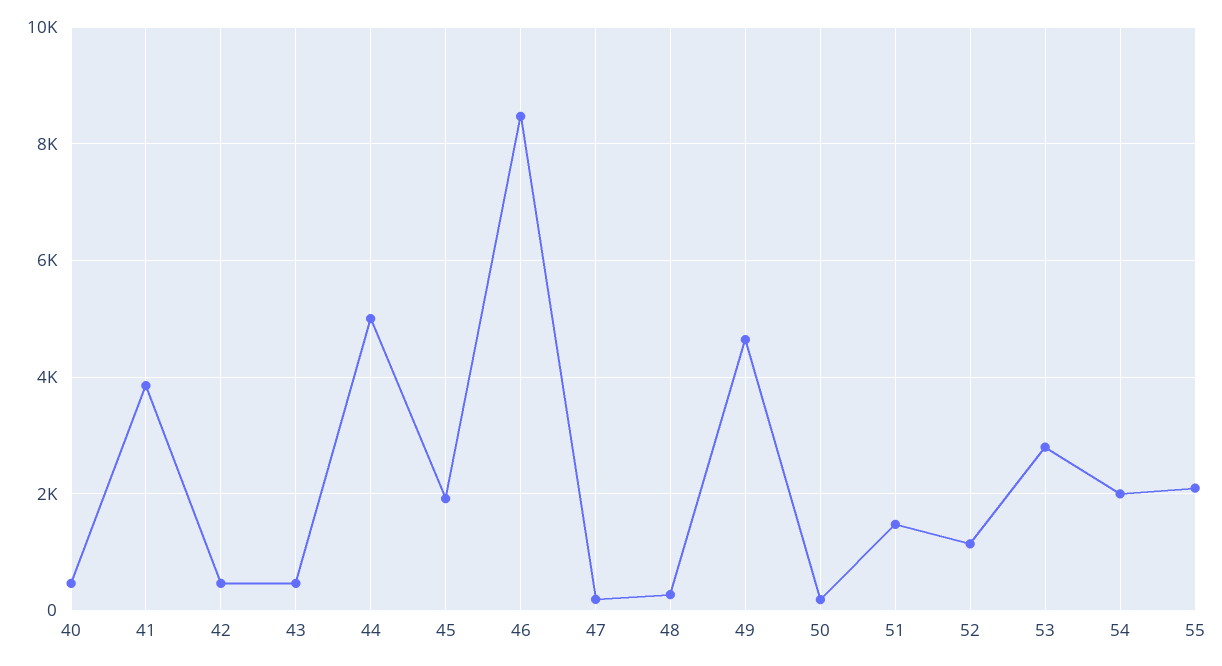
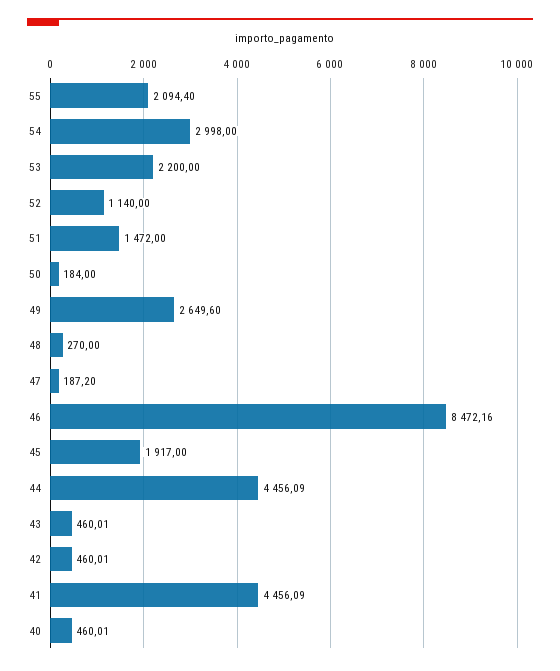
41: 3800 -> 4456.09
44: 5000 -> 4456.09
49: 4600 -> 2649.6
53: 2800 -> 2200
54: 2000 -> 2998

